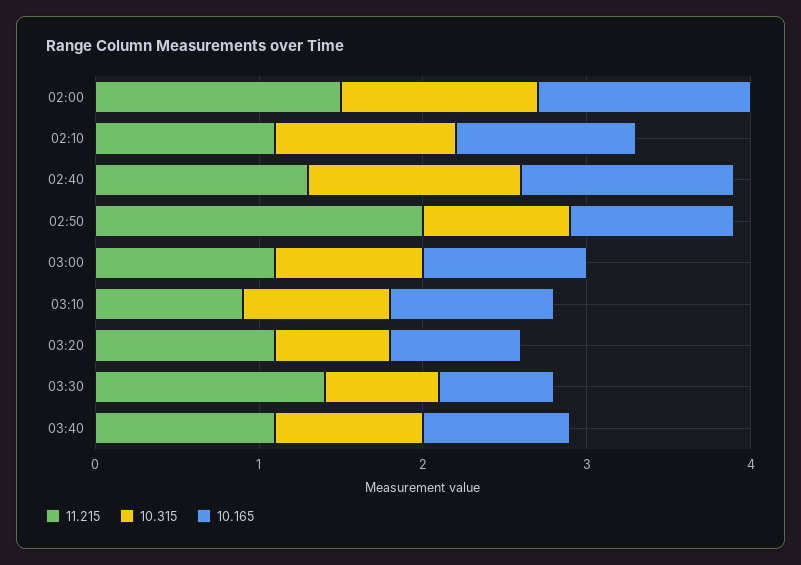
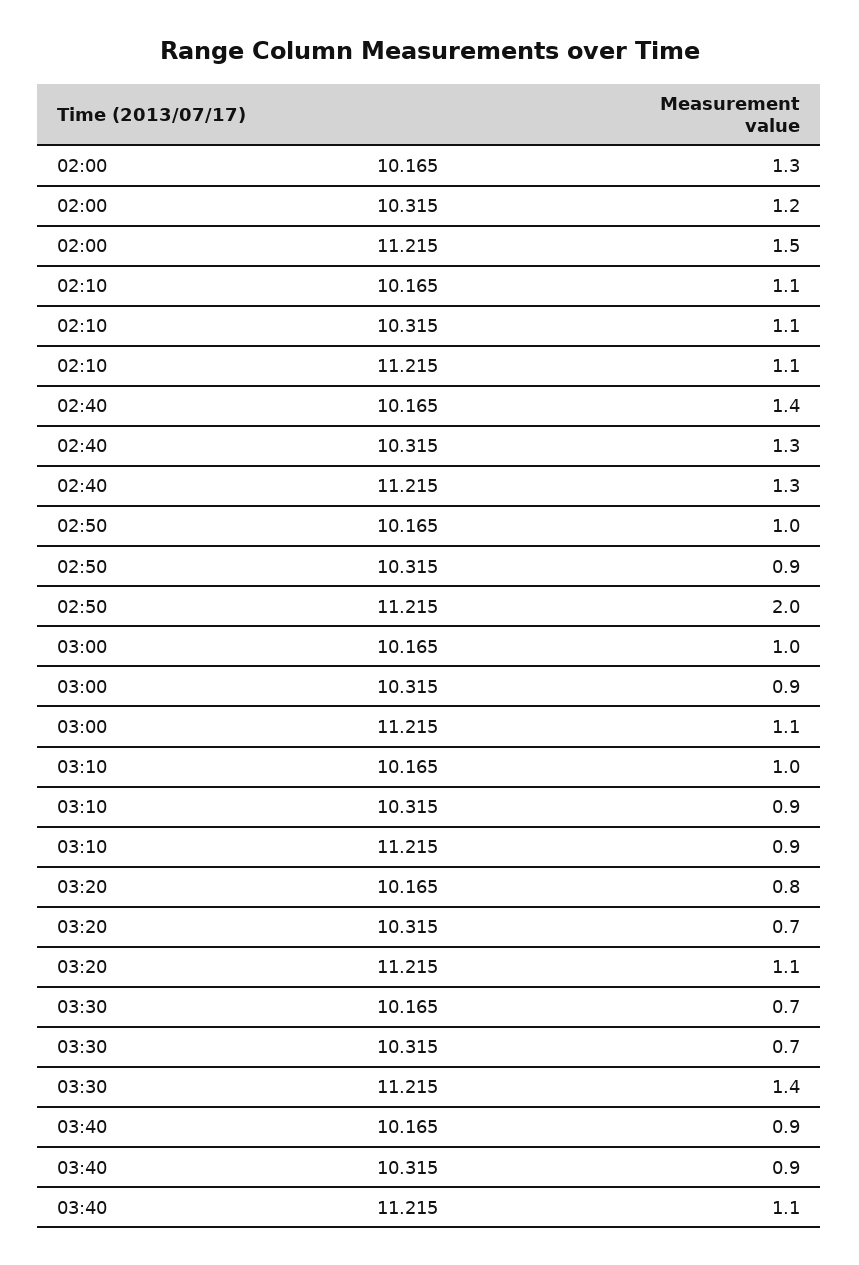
10.165, 02:40: 1.3 -> 1.4

